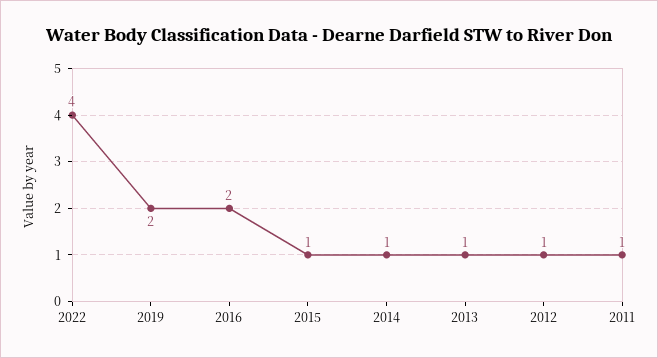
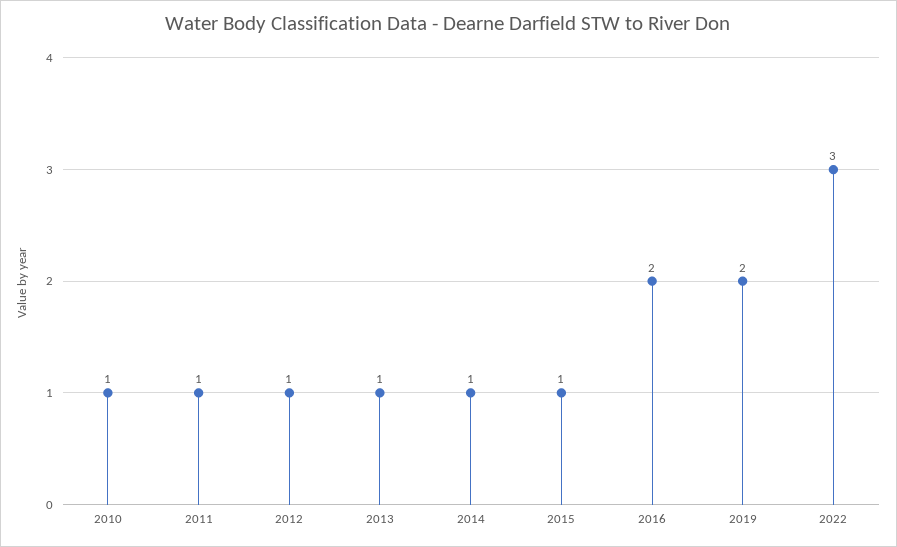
2022: 4 -> 3
2010: none -> 1

